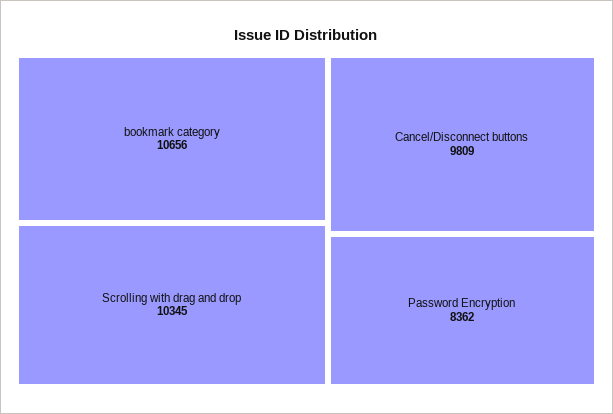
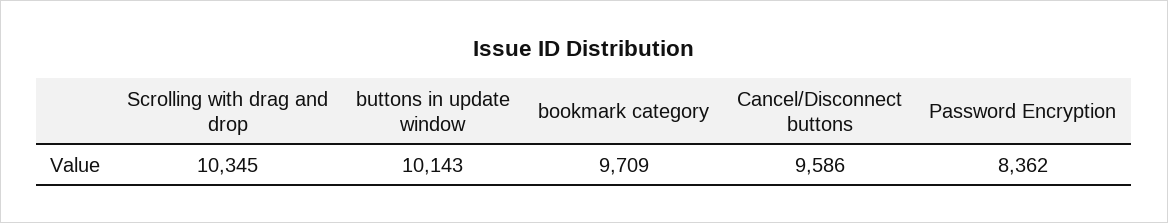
bookmark category: 10656 -> 9709
Cancel/Disconnect buttons: 9809 -> 9586
buttons in update window: none -> 10143

